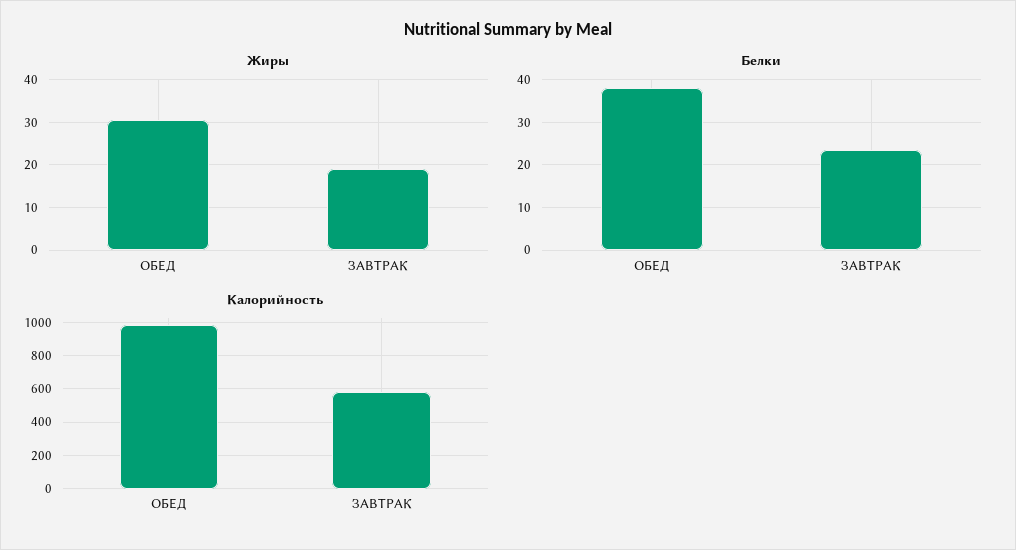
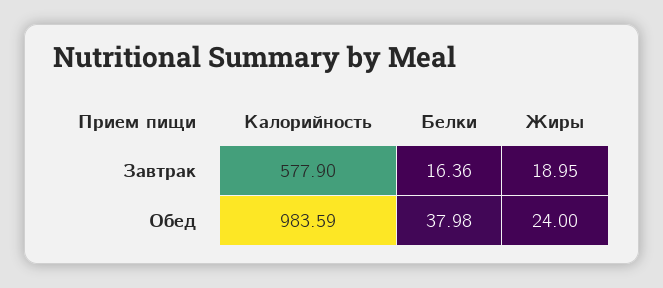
Жиры, ОБЕД: 30 -> 24
Белки, ЗАВТРАК: 24 -> 16.36

